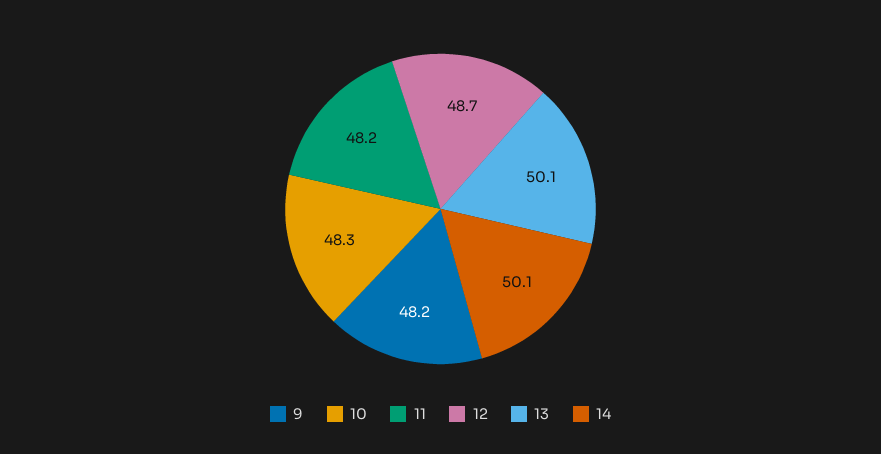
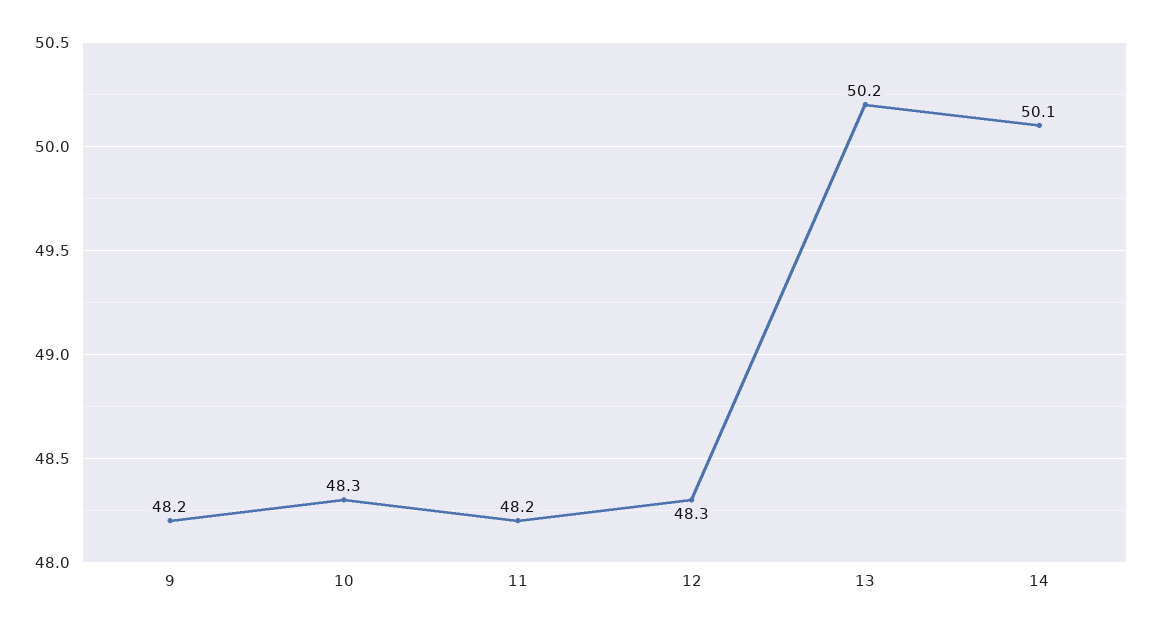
12: 48.7 -> 48.3
13: 50.1 -> 50.2

